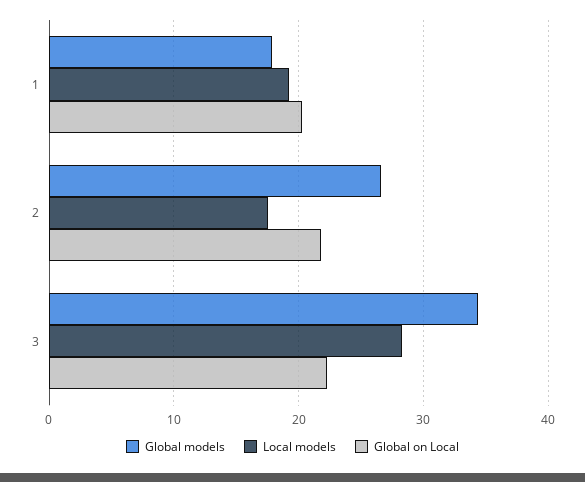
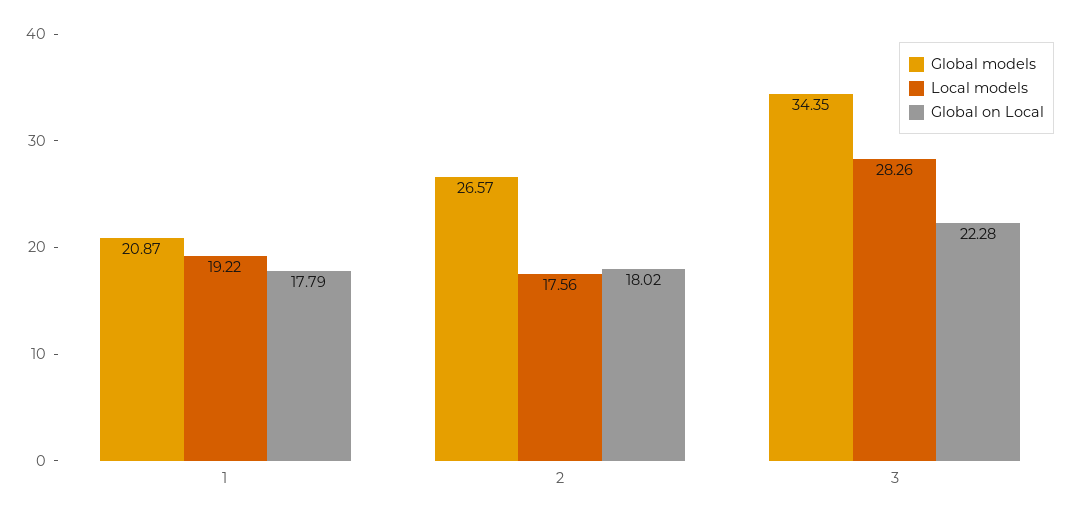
Global models, 1: 18 -> 20.87
Global on Local, 1: 20 -> 17.79
Global on Local, 2: 22 -> 18.02

